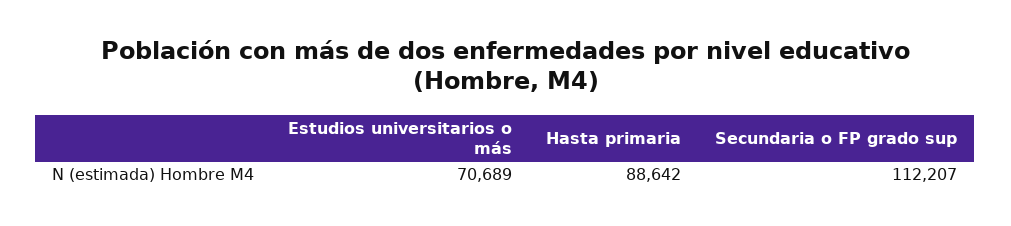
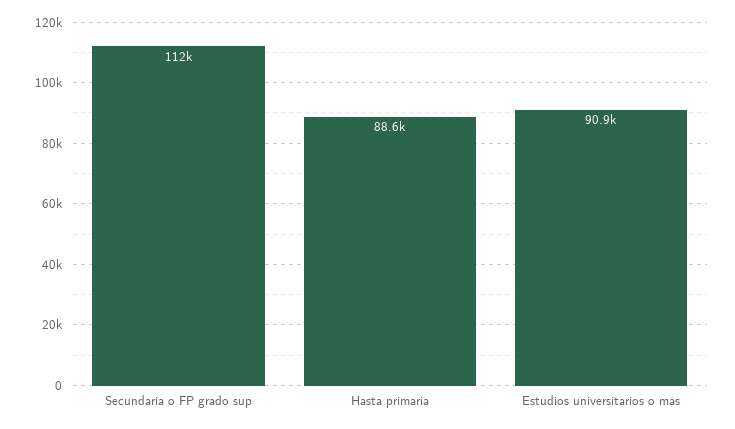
Estudios universitarios o más: 70689 -> 90900

